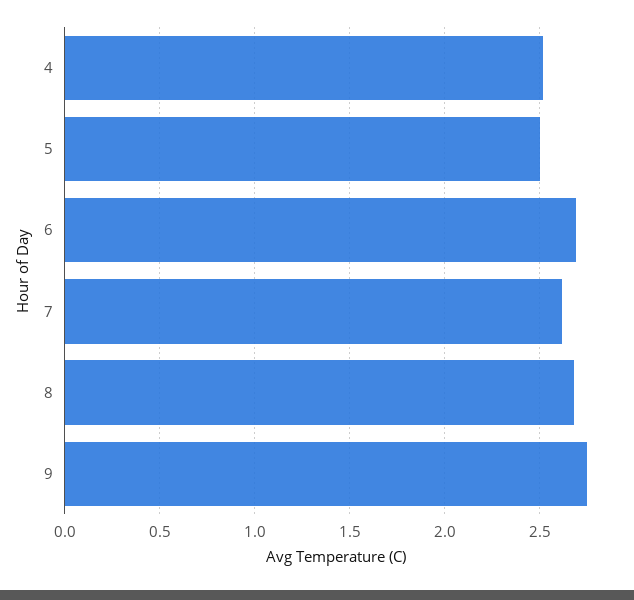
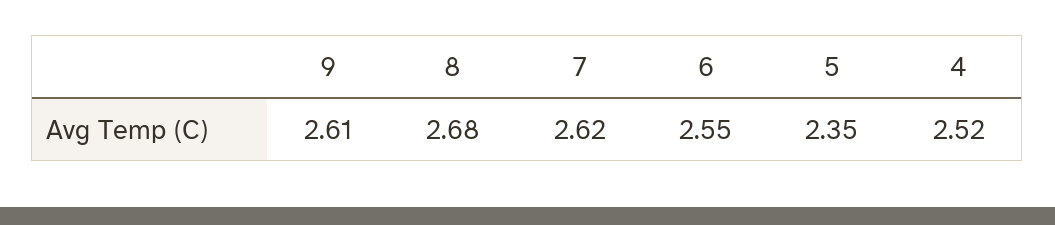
5: 2.5 -> 2.35
6: 2.7 -> 2.55
9: 2.75 -> 2.61

